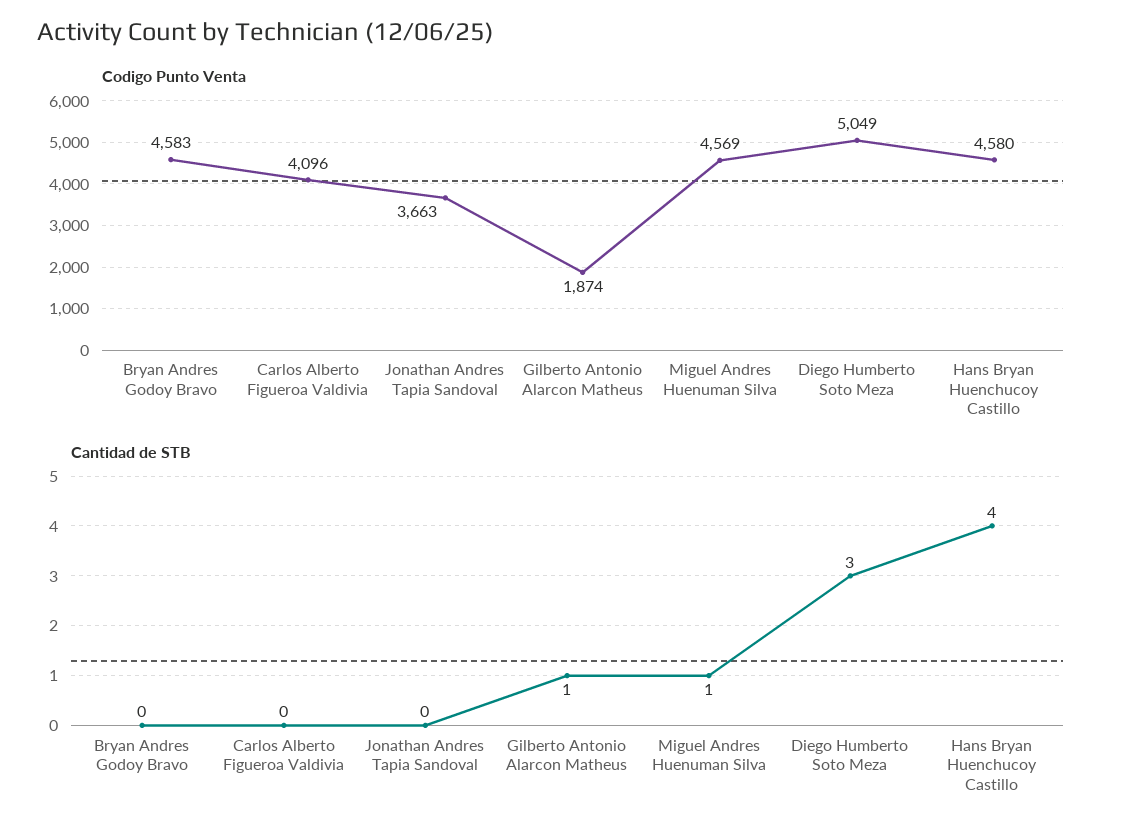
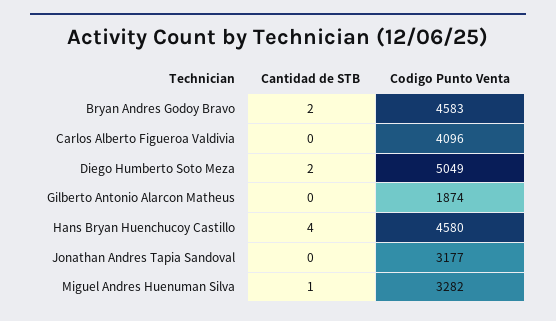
Codigo Punto Venta, Jonathan Andres Tapia Sandoval: 3663 -> 3177
Codigo Punto Venta, Miguel Andres Huenuman Silva: 4569 -> 3282
Cantidad de STB, Bryan Andres Godoy Bravo: 0 -> 2
Cantidad de STB, Gilberto Antonio Alarcon Matheus: 1 -> 0
Cantidad de STB, Diego Humberto Soto Meza: 3 -> 2

